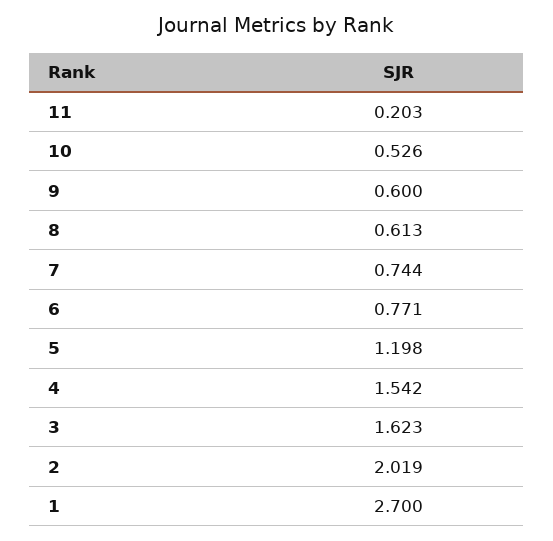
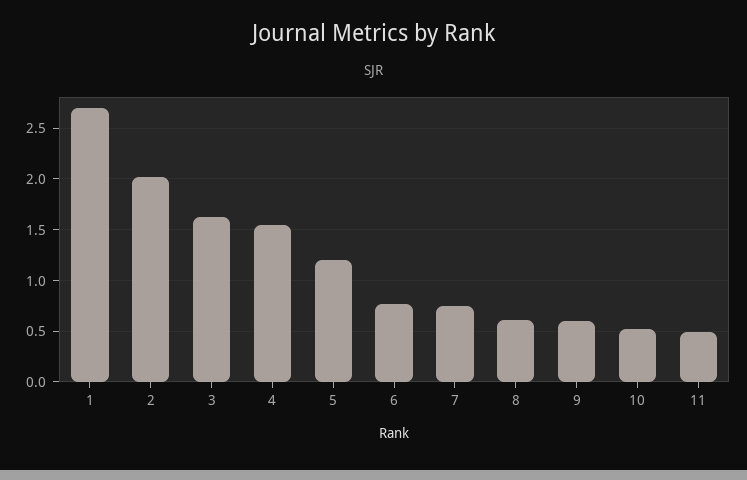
11: 0.203 -> 0.5

